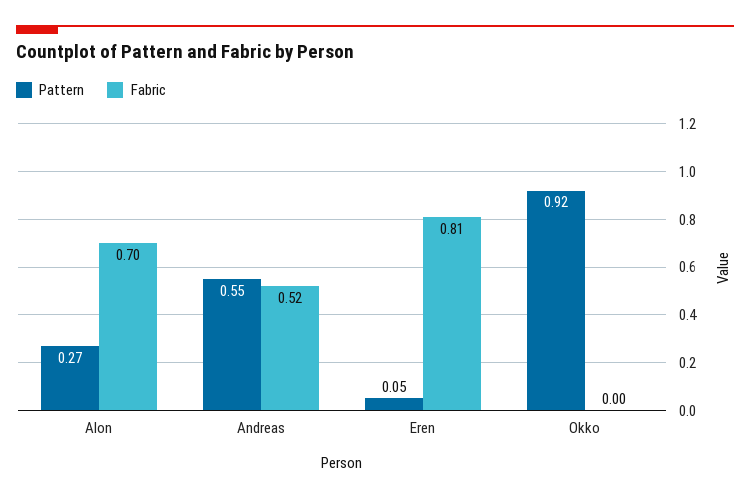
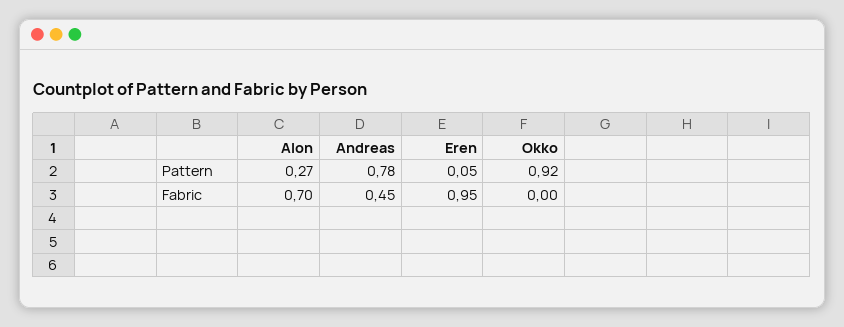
Pattern, Andreas: 0.55 -> 0.78
Fabric, Andreas: 0.52 -> 0.45
Fabric, Eren: 0.81 -> 0.95

